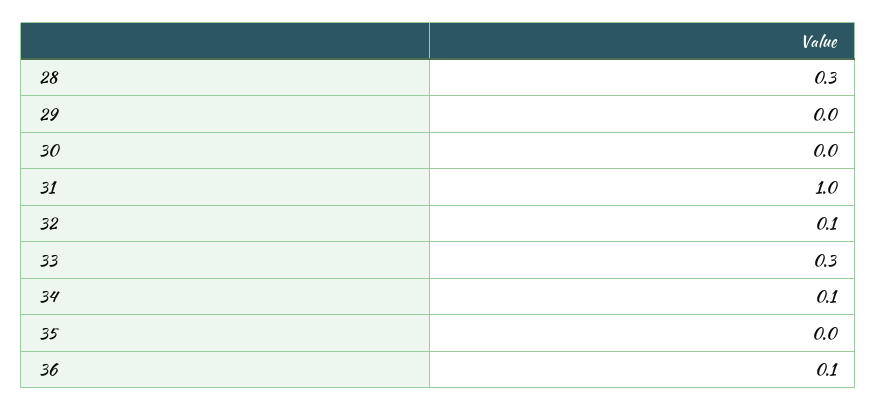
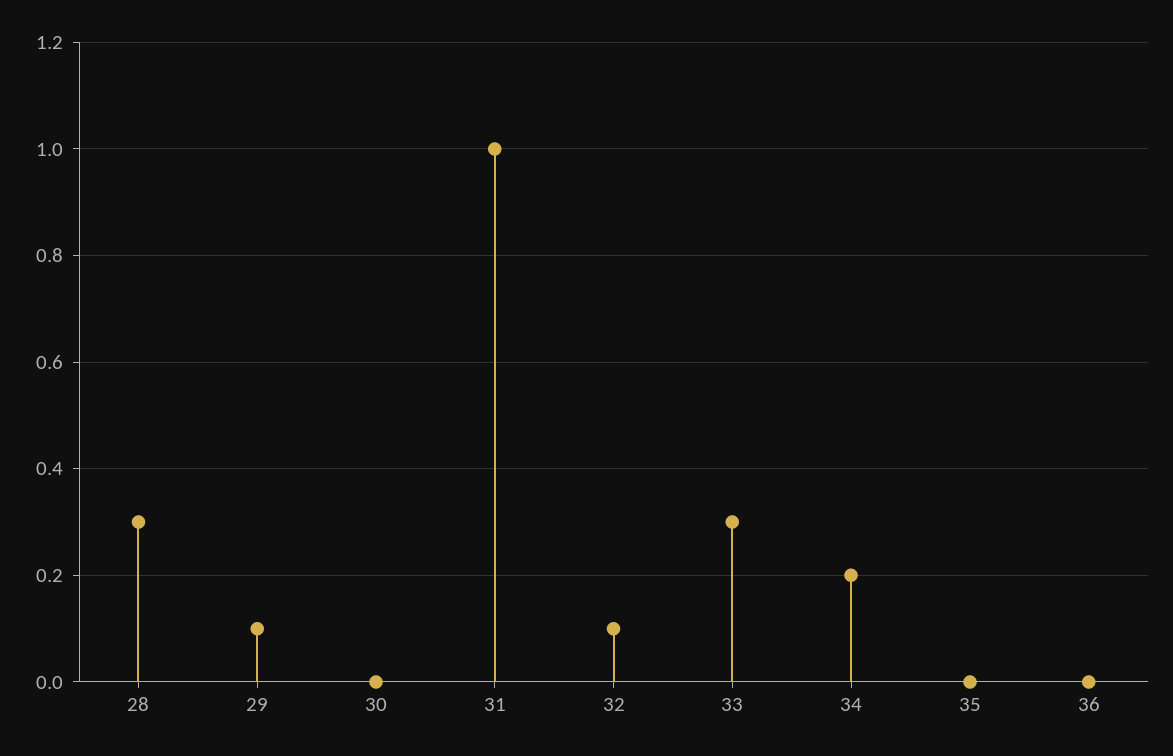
29: 0 -> 0.1
34: 0.1 -> 0.2
36: 0.1 -> 0

